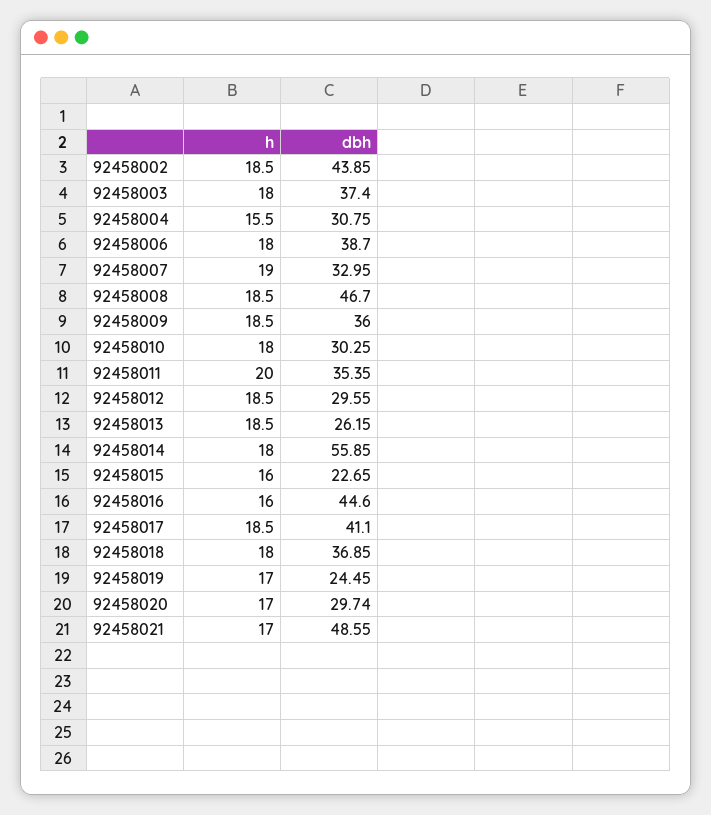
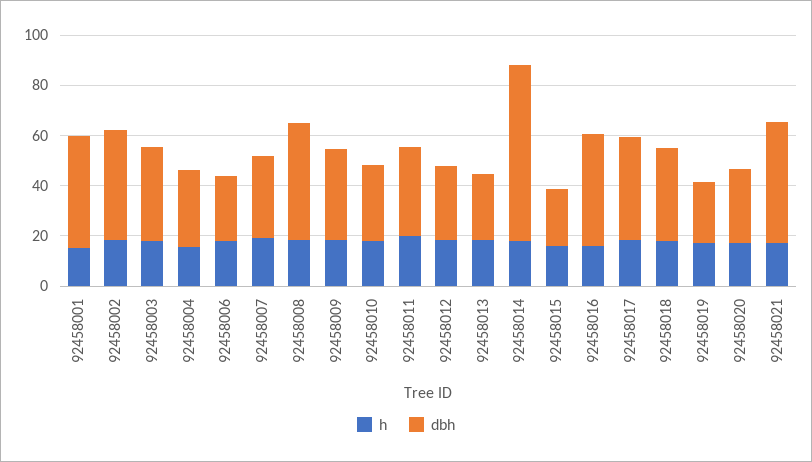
dbh, 92458006: 38.7 -> 25
dbh, 92458014: 55.85 -> 70
h, 92458001: none -> 15
dbh, 92458001: none -> 45

